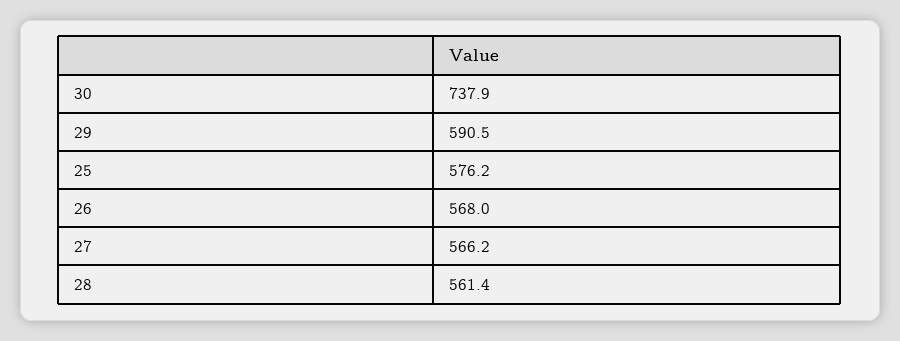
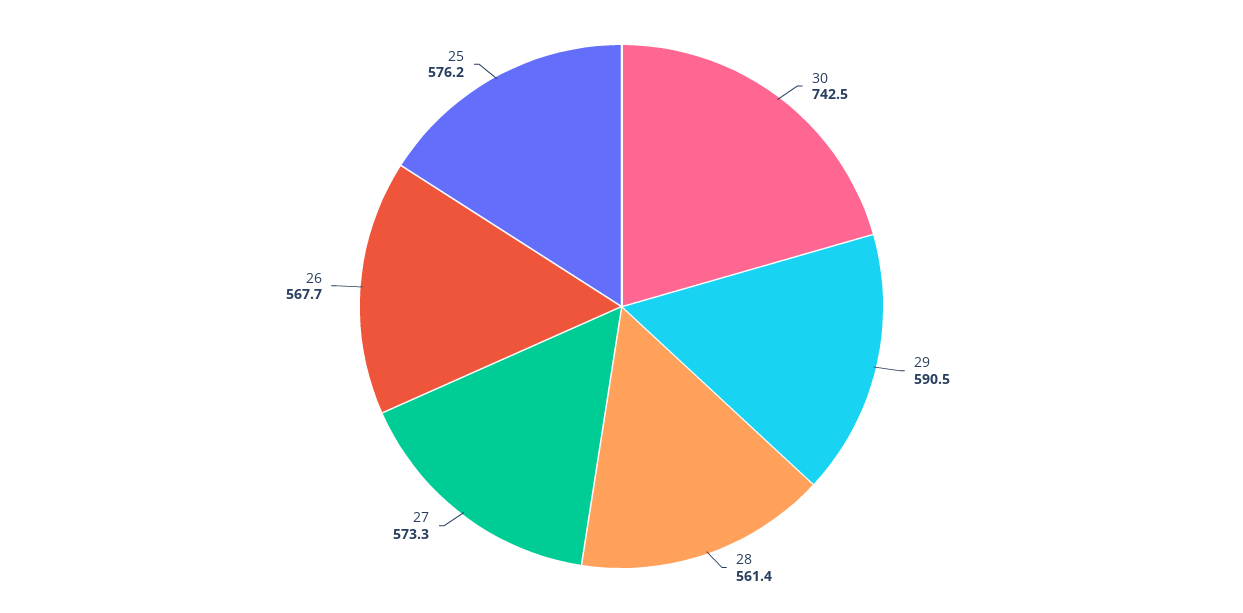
30: 737.9 -> 742.5
26: 568 -> 567.7
27: 566.2 -> 573.3

